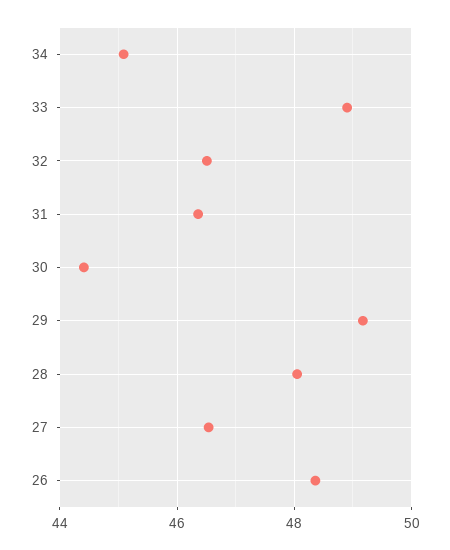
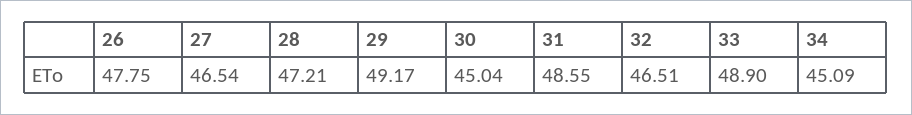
31: 46.4 -> 48.55
30: 44.4 -> 45.04
28: 48 -> 47.21
26: 48.4 -> 47.75

